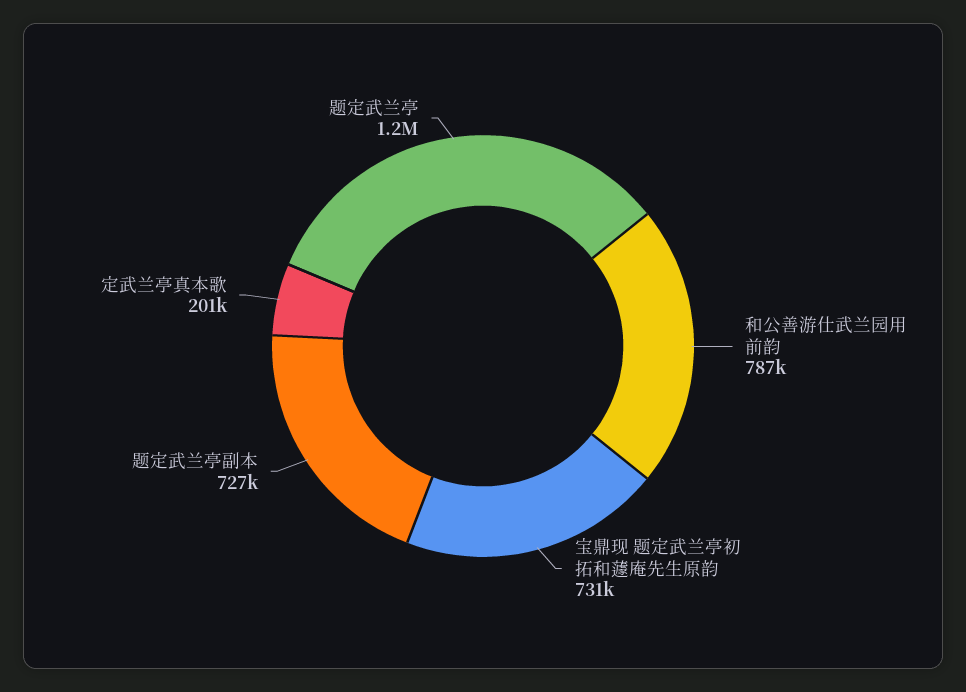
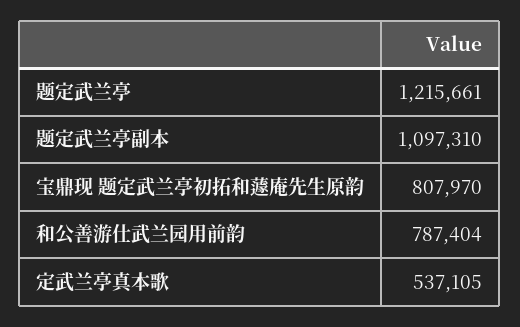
宝鼎现 题定武兰亭初拓和蘧庵先生原韵: 731000 -> 807970
题定武兰亭副本: 727000 -> 1097310
定武兰亭真本歌: 201000 -> 537105

